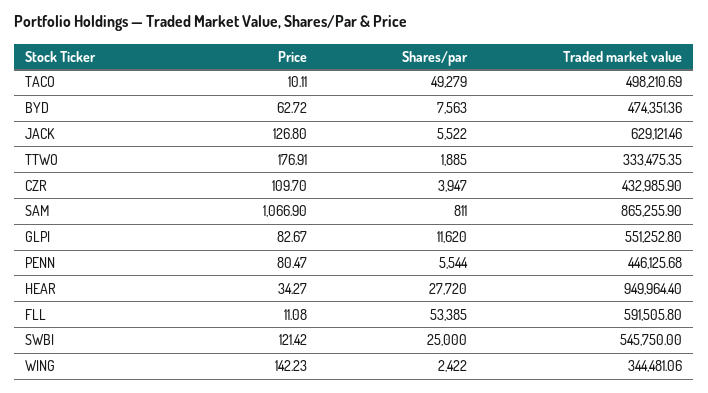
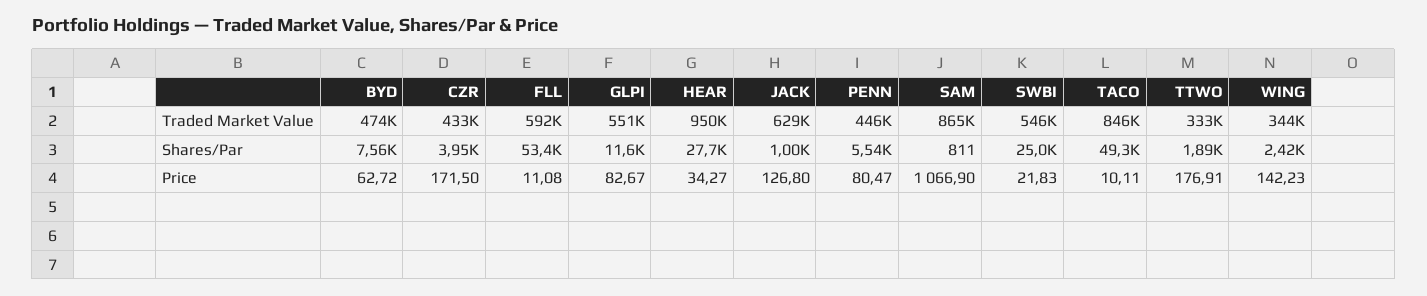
Traded market value, TACO: 498210.69 -> 846000
Shares/par, JACK: 5522 -> 1000
Price, CZR: 109.7 -> 171.5
Price, SWBI: 121.42 -> 21.83

